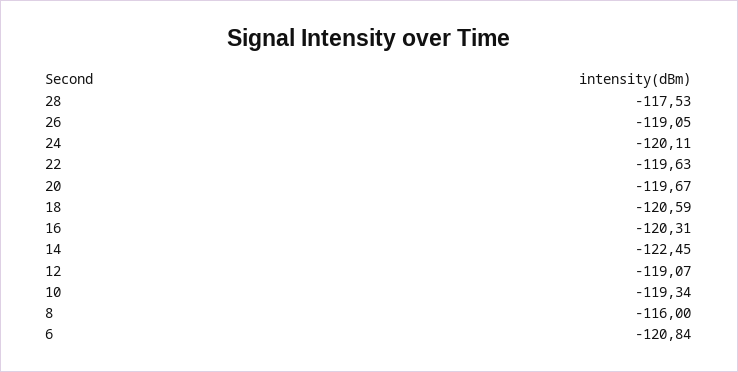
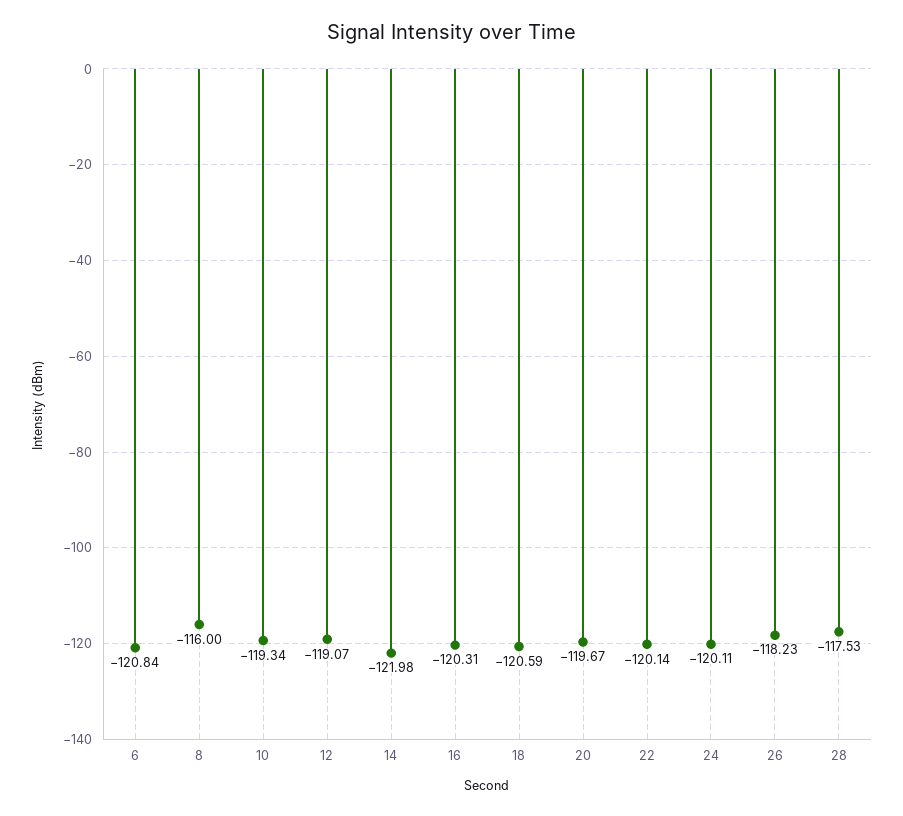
26: -119.05 -> -118.23
22: -119.63 -> -120.14
14: -122.45 -> -121.98

